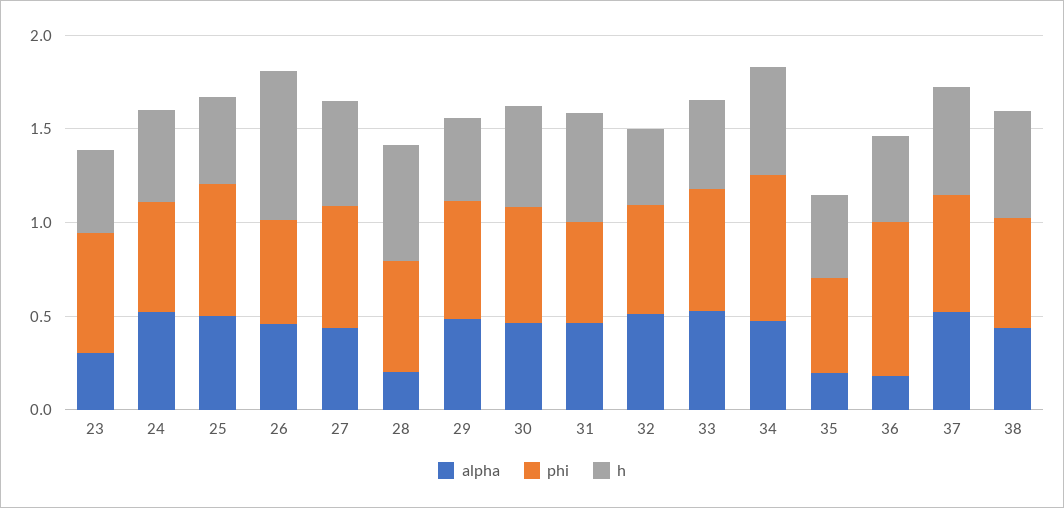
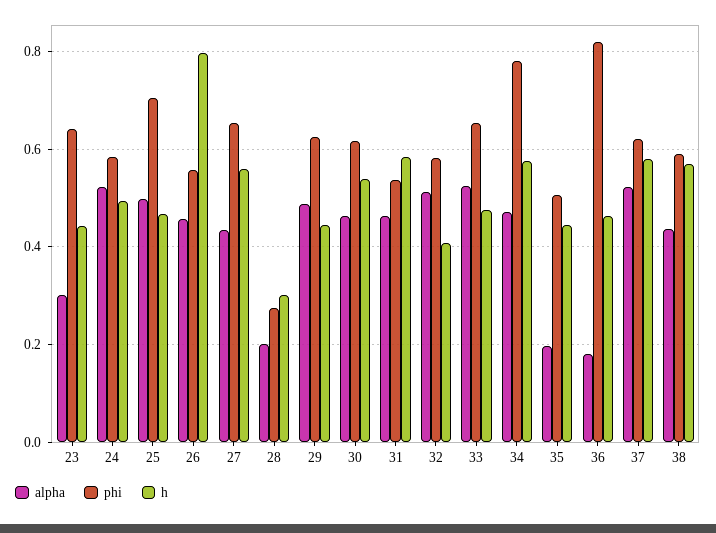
phi, 28: 0.6 -> 0.28
h, 28: 0.6 -> 0.3

